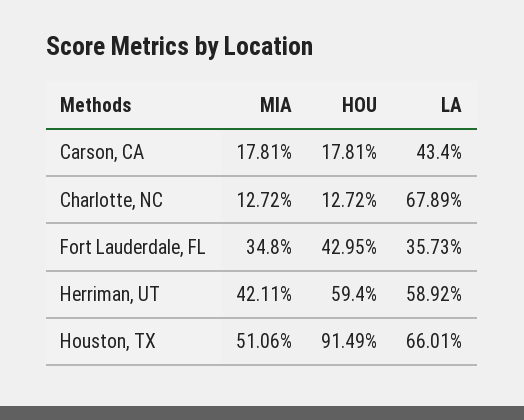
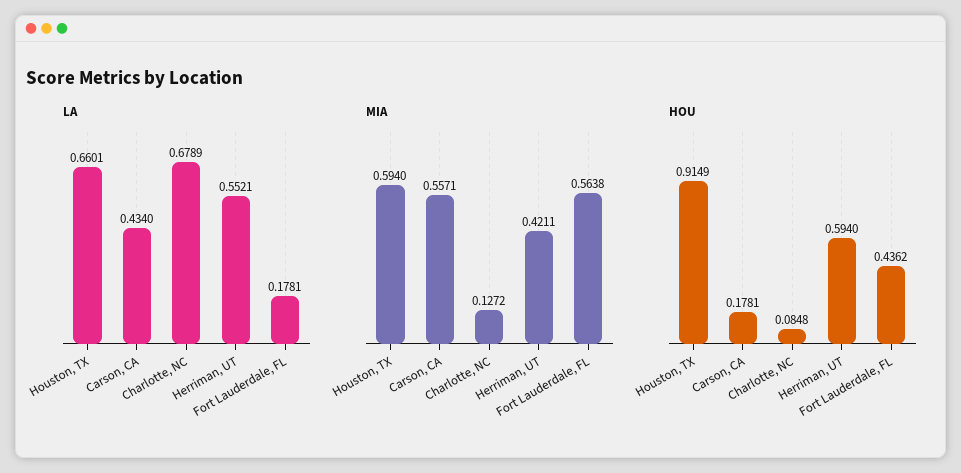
MIA, Carson, CA: 0.1781 -> 0.5571
HOU, Charlotte, NC: 0.1272 -> 0.0848
MIA, Fort Lauderdale, FL: 0.348 -> 0.5638
HOU, Fort Lauderdale, FL: 0.4295 -> 0.4362
LA, Fort Lauderdale, FL: 0.3573 -> 0.1781
LA, Herriman, UT: 0.5892 -> 0.5521
MIA, Houston, TX: 0.5106 -> 0.594

